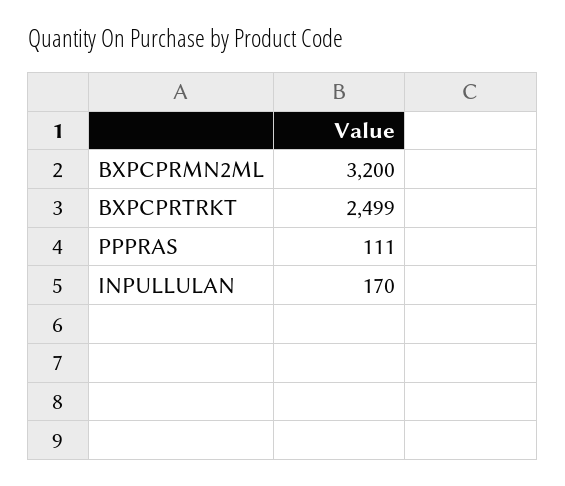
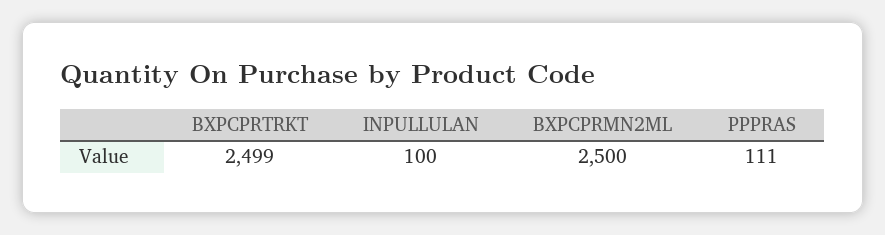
BXPCPRMN2ML: 3200 -> 2500
INPULLULAN: 170 -> 100

